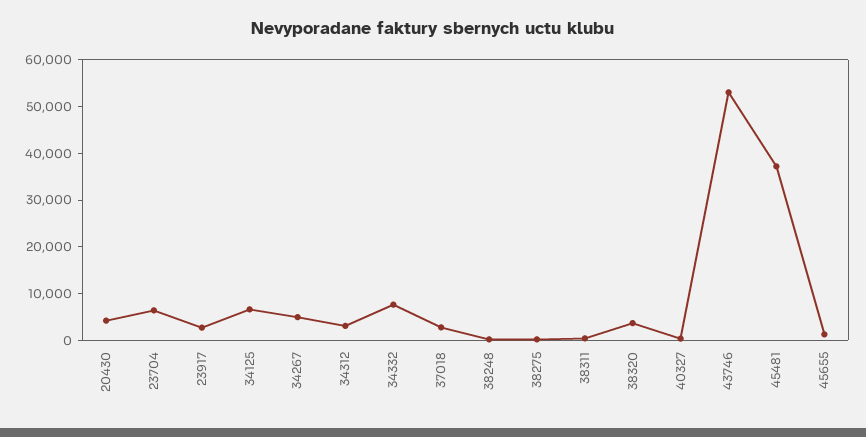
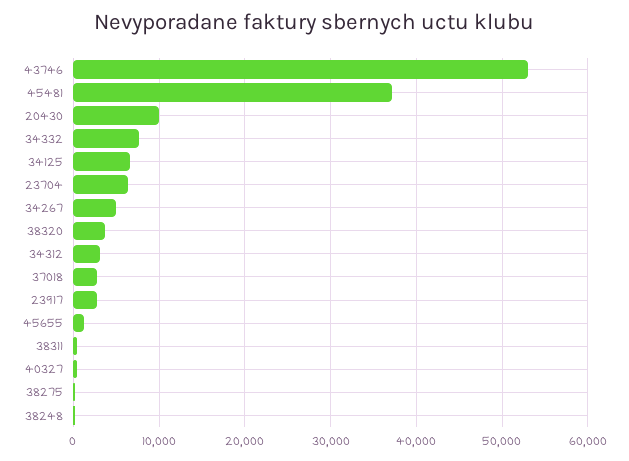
20430: 4000 -> 10000

